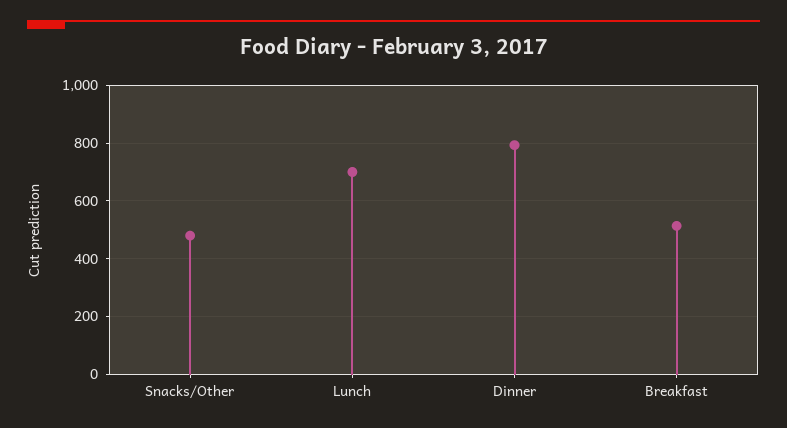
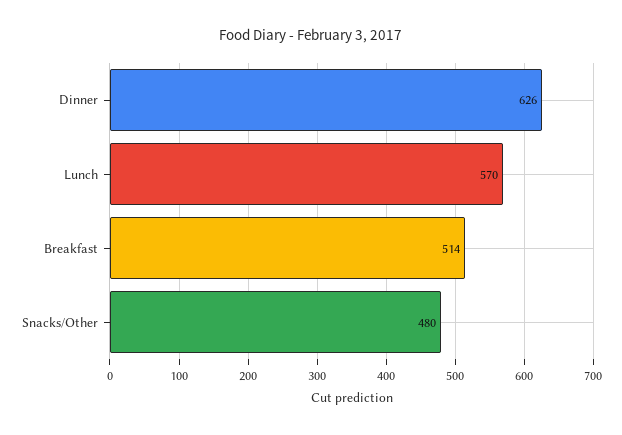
Lunch: 700 -> 570
Dinner: 800 -> 626

